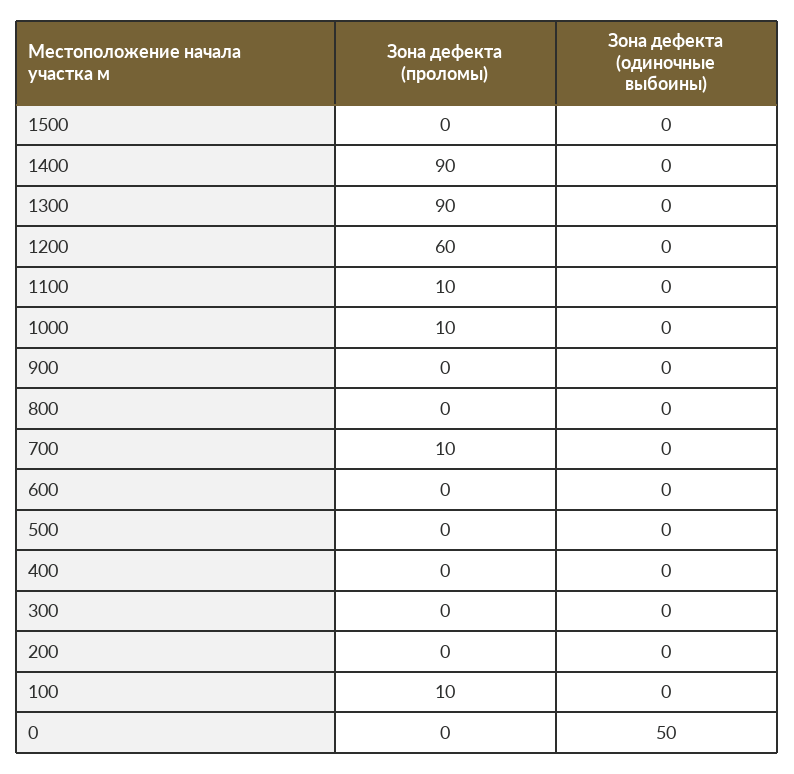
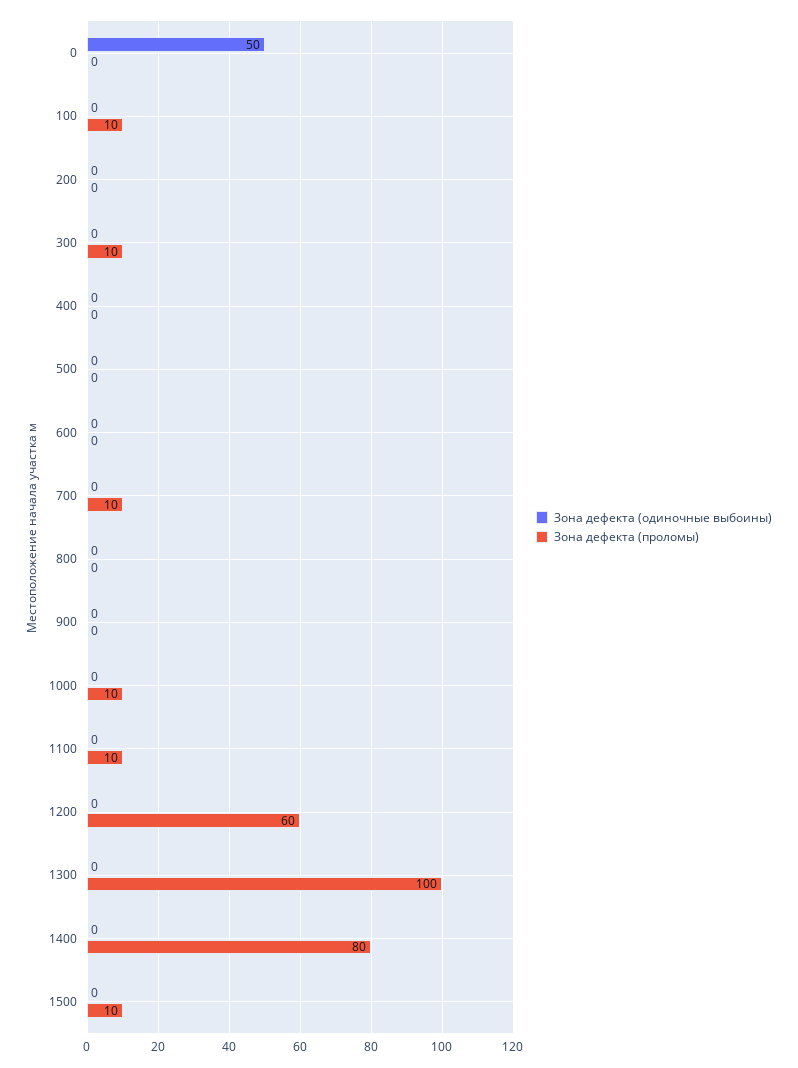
Зона дефекта (проломы), 1500: 0 -> 10
Зона дефекта (проломы), 1400: 90 -> 80
Зона дефекта (проломы), 1300: 90 -> 100
Зона дефекта (проломы), 300: 0 -> 10

